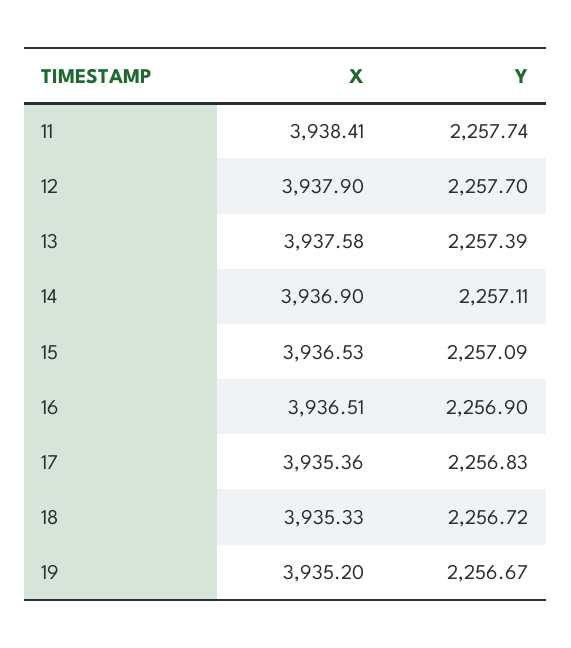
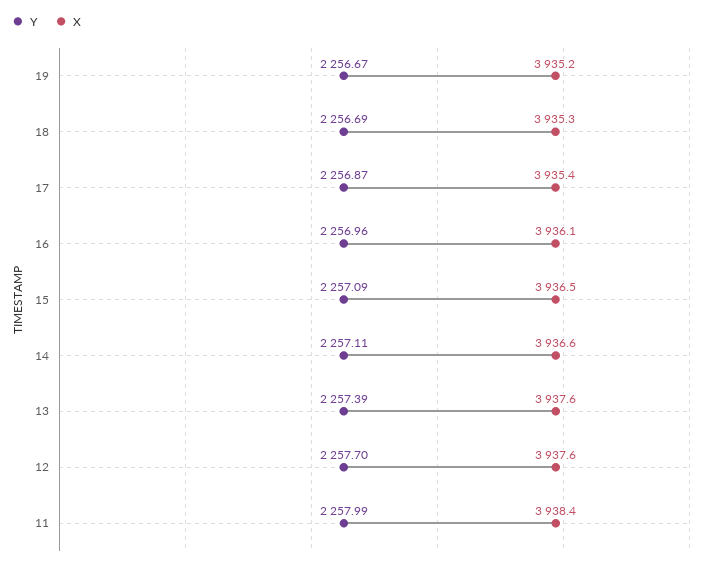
Y, 11: 2257.74 -> 2257.99
X, 12: 3937.9 -> 3937.6
X, 14: 3936.9 -> 3936.6
X, 16: 3936.51 -> 3936.1
Y, 16: 2256.9 -> 2256.96
Y, 17: 2256.83 -> 2256.87
Y, 18: 2256.72 -> 2256.69

